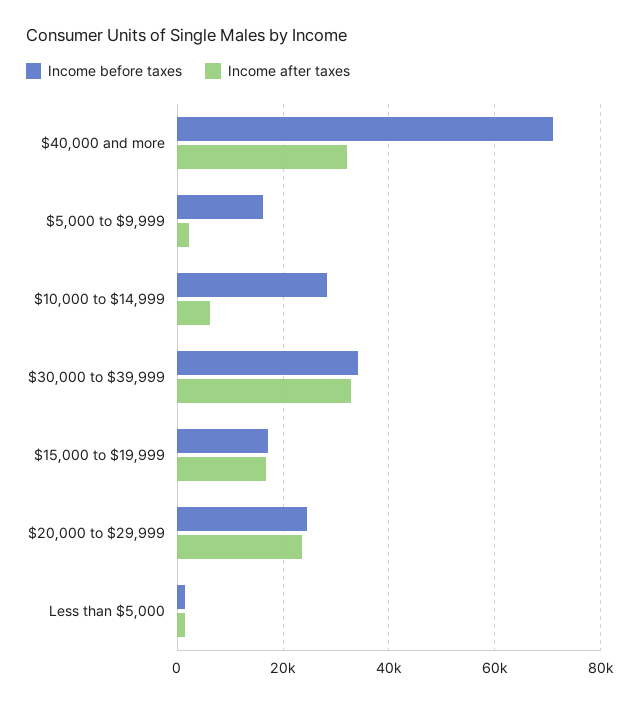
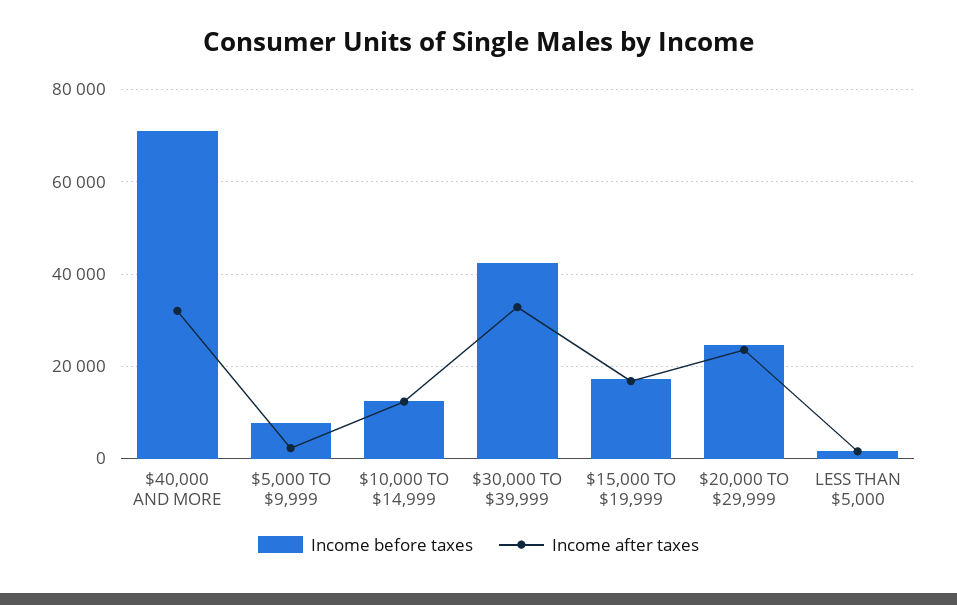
Income before taxes, $5,000 to $9,999: 16000 -> 8000
Income before taxes, $10,000 to $14,999: 28000 -> 12000
Income after taxes, $10,000 to $14,999: 6000 -> 12000
Income before taxes, $30,000 to $39,999: 34000 -> 42000

